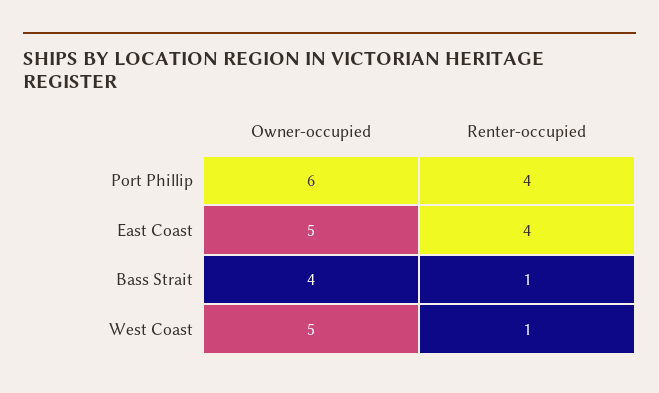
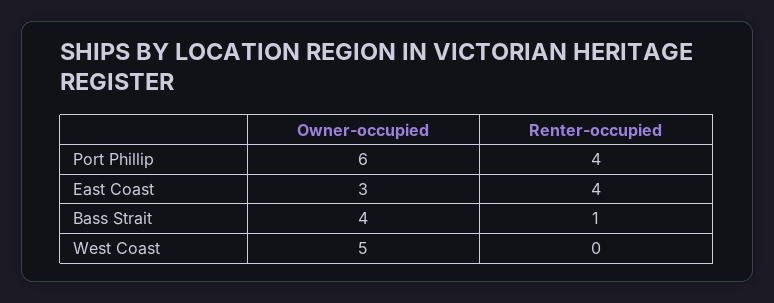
Owner-occupied, East Coast: 5 -> 3
Renter-occupied, West Coast: 1 -> 0

